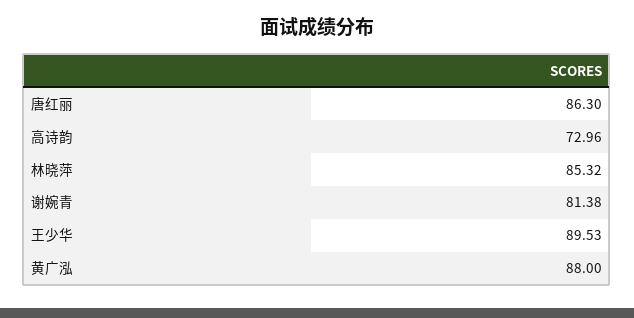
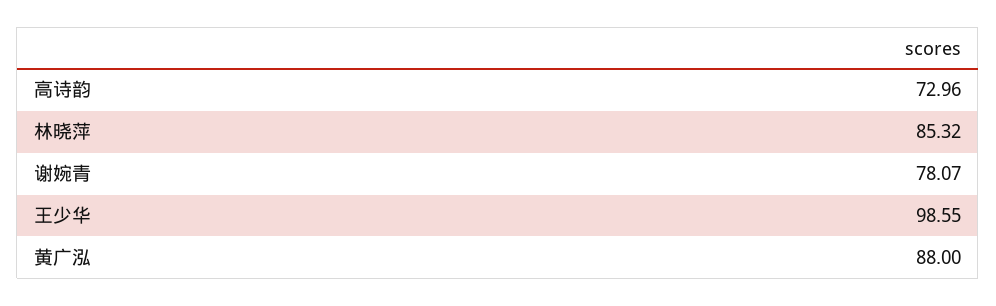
唐红丽: 86.3 -> none
谢婉青: 81.38 -> 78.07
王少华: 89.53 -> 98.55

